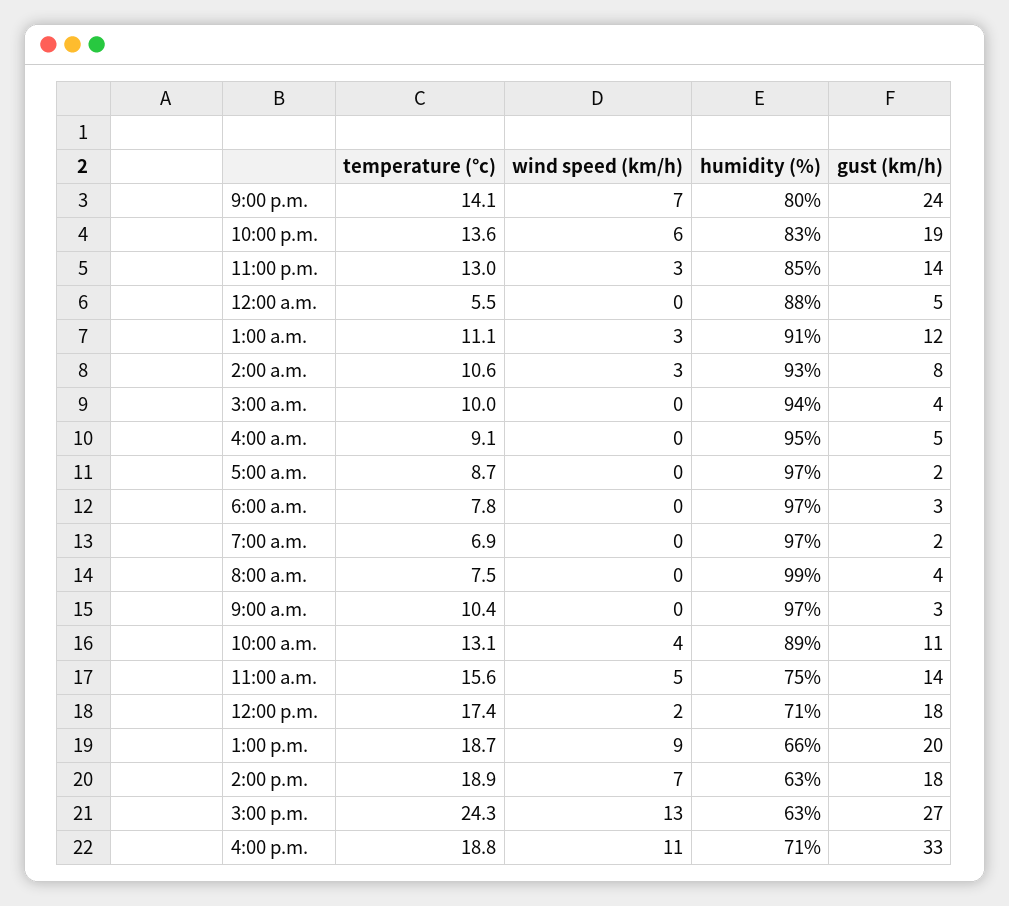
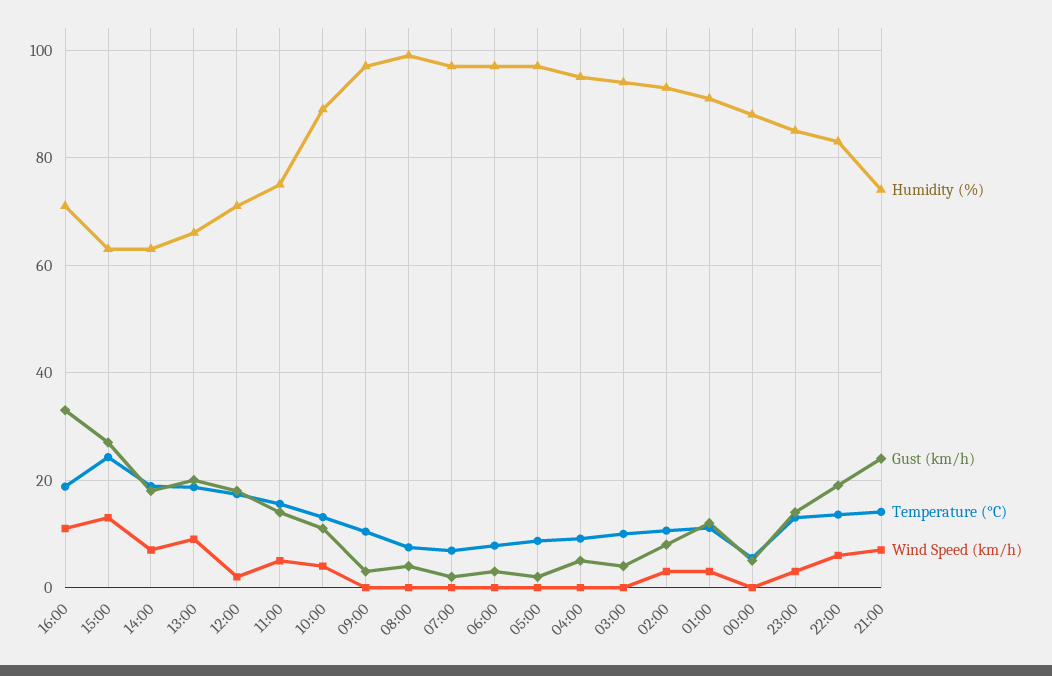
humidity (%), 9:00 p.m.: 80 -> 74

